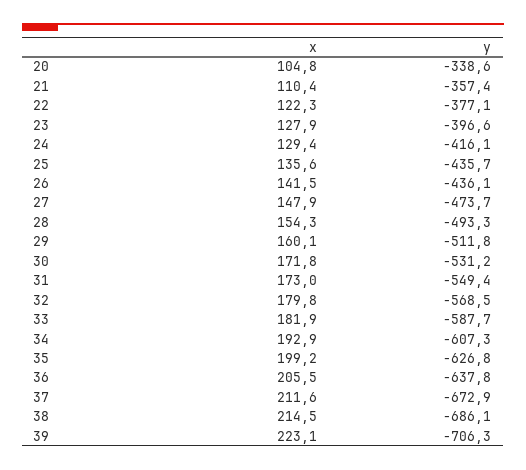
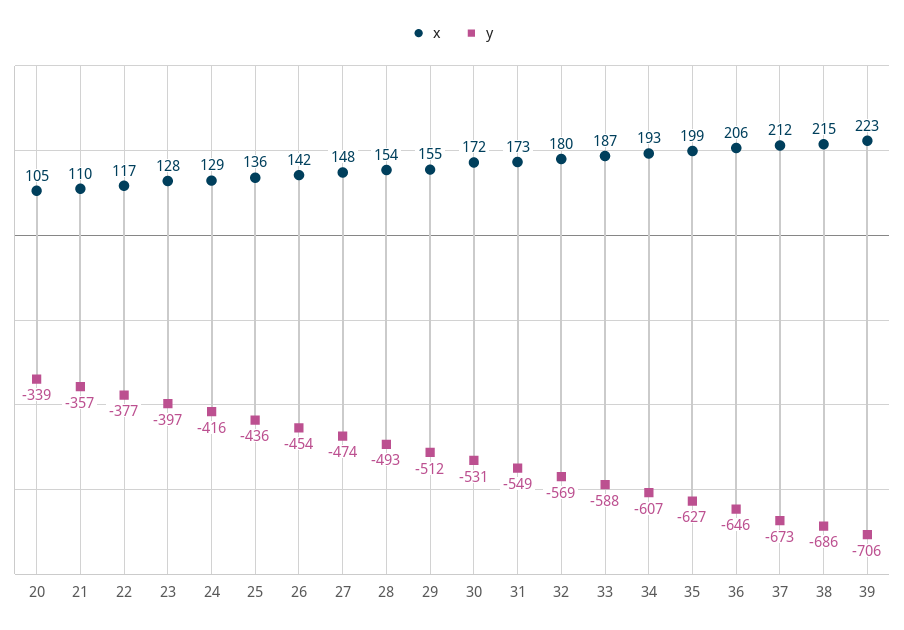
x, 22: 122.3 -> 117
y, 26: -436.1 -> -454
x, 29: 160.1 -> 155
x, 33: 181.9 -> 187
y, 36: -637.8 -> -646

